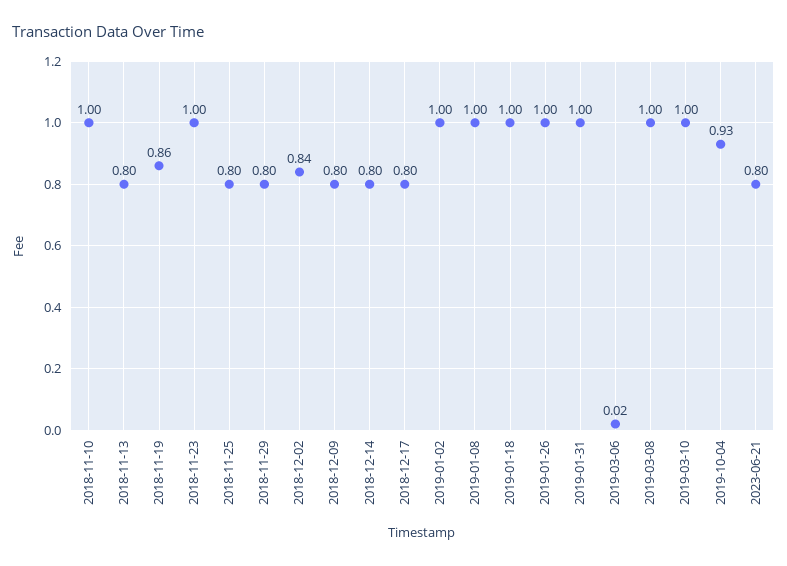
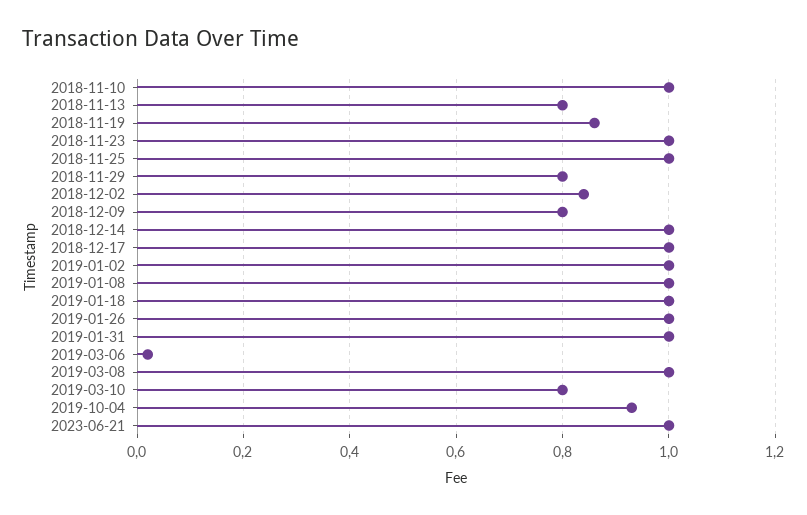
2018-11-25: 0.8 -> 1
2018-12-14: 0.8 -> 1
2018-12-17: 0.8 -> 1
2019-03-10: 1 -> 0.8
2023-06-21: 0.8 -> 1

